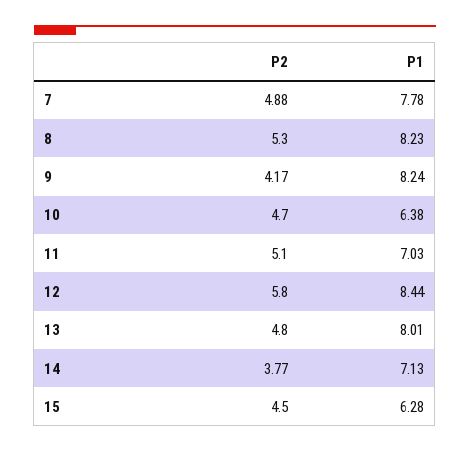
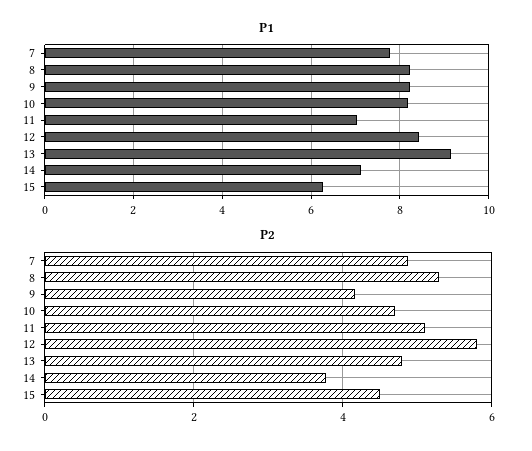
P1, 10: 6.38 -> 8.2
P1, 13: 8.01 -> 9.2

